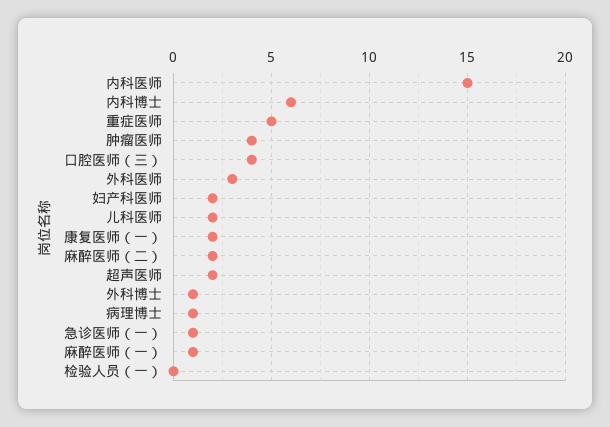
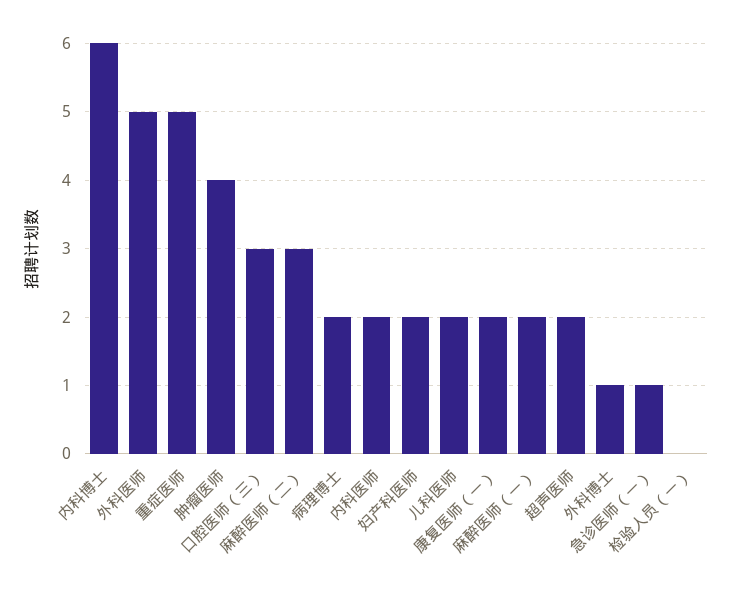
内科医师: 15 -> 2
口腔医师（三）: 4 -> 3
外科医师: 3 -> 5
麻醉医师（二）: 2 -> 3
病理博士: 1 -> 2
麻醉医师（一）: 1 -> 2

